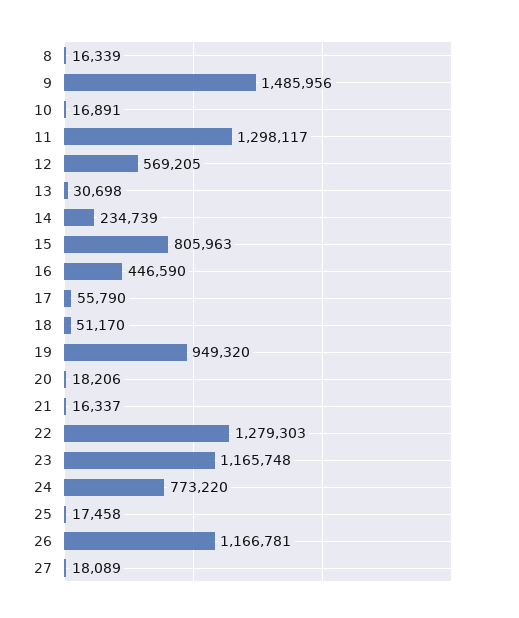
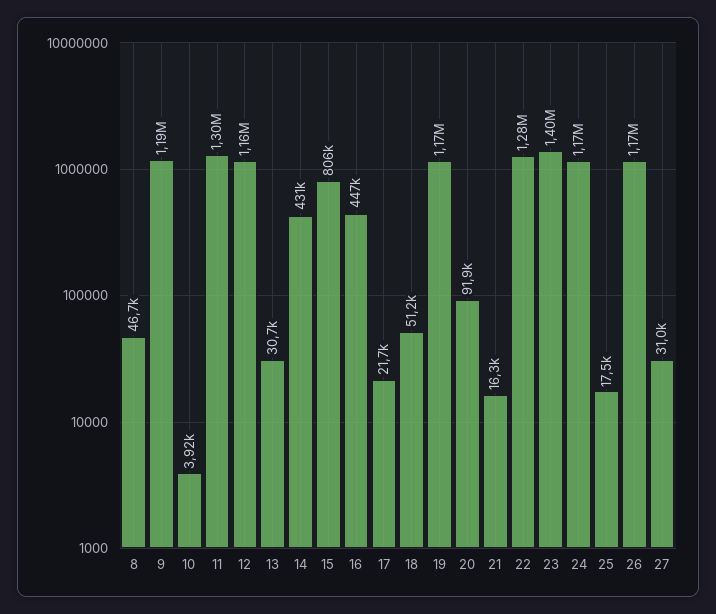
8: 16339 -> 46700
9: 1485956 -> 1190000
10: 16891 -> 3920
12: 569205 -> 1160000
14: 234739 -> 431000
17: 55790 -> 21700
19: 949320 -> 1170000
20: 18206 -> 91900
23: 1165748 -> 1400000
24: 773220 -> 1170000
27: 18089 -> 31000

